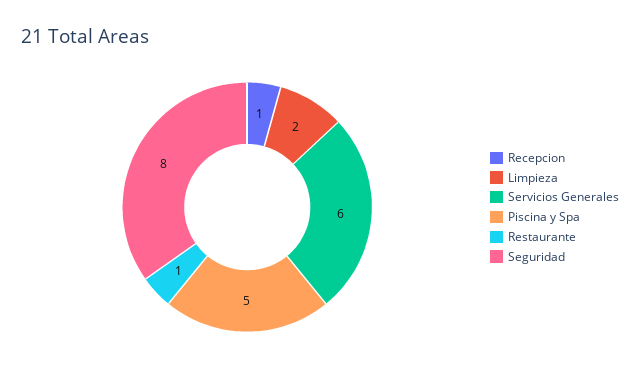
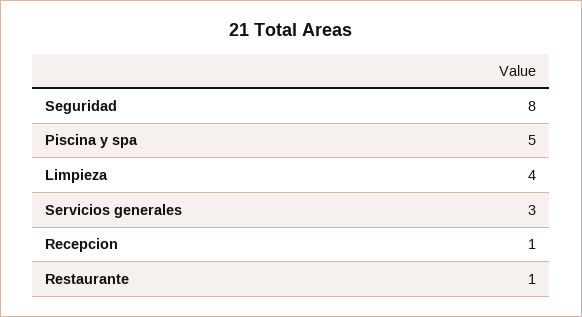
Limpieza: 2 -> 4
Servicios Generales: 6 -> 3

